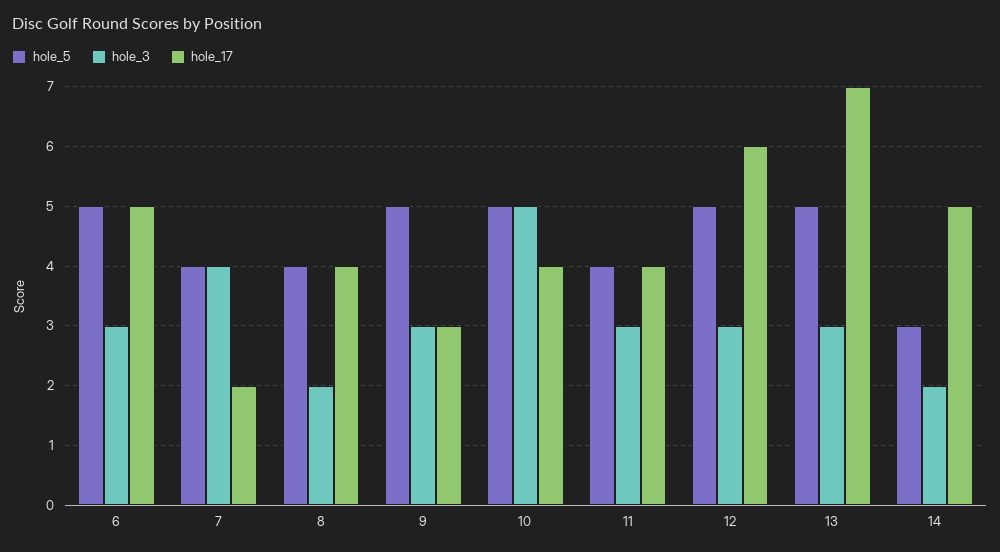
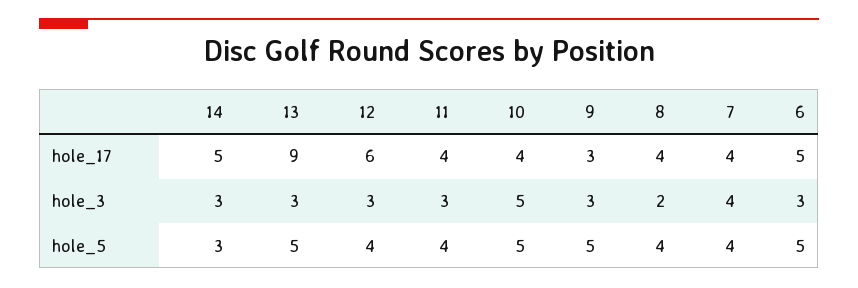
hole_17, 7: 2 -> 4
hole_5, 12: 5 -> 4
hole_17, 13: 7 -> 9
hole_3, 14: 2 -> 3

